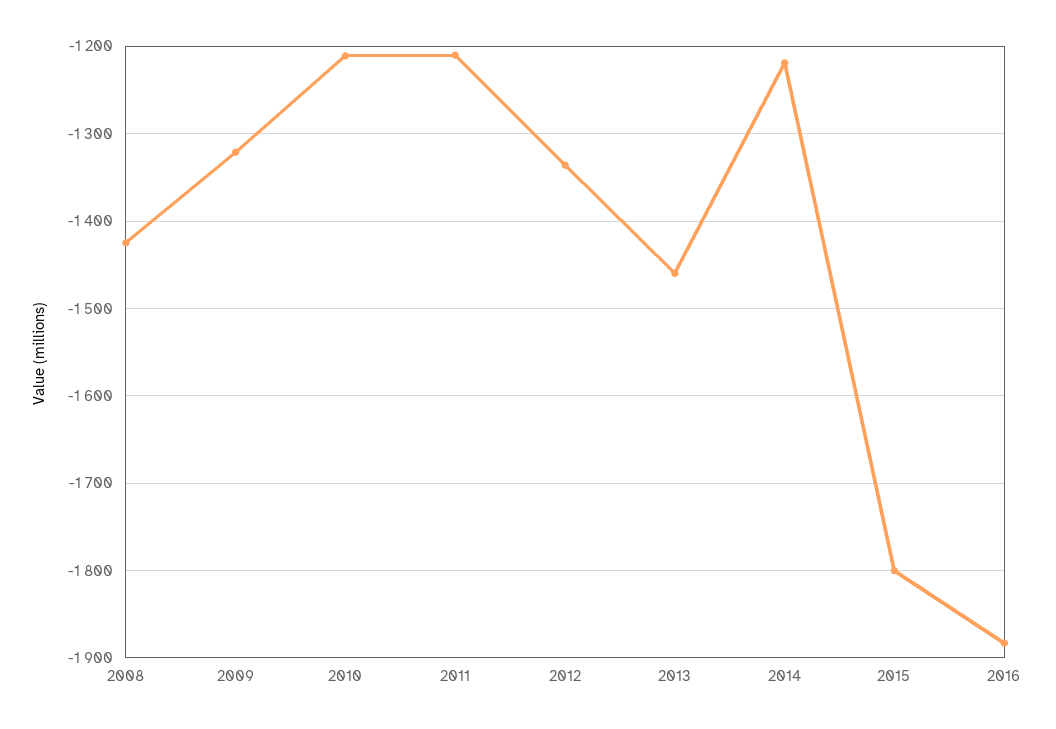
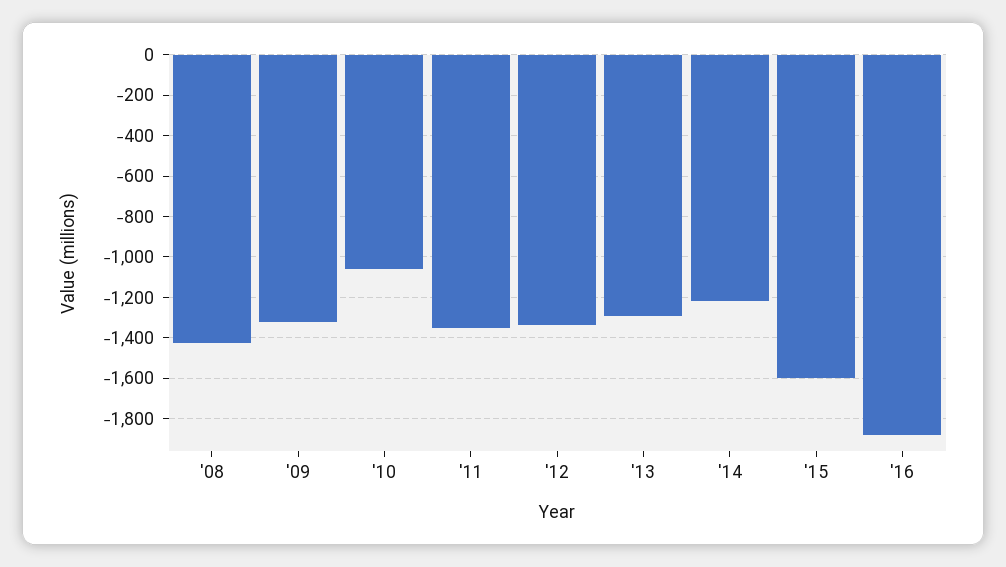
2010: -1210 -> -1050
2011: -1210 -> -1350
2013: -1460 -> -1300
2015: -1800 -> -1600

